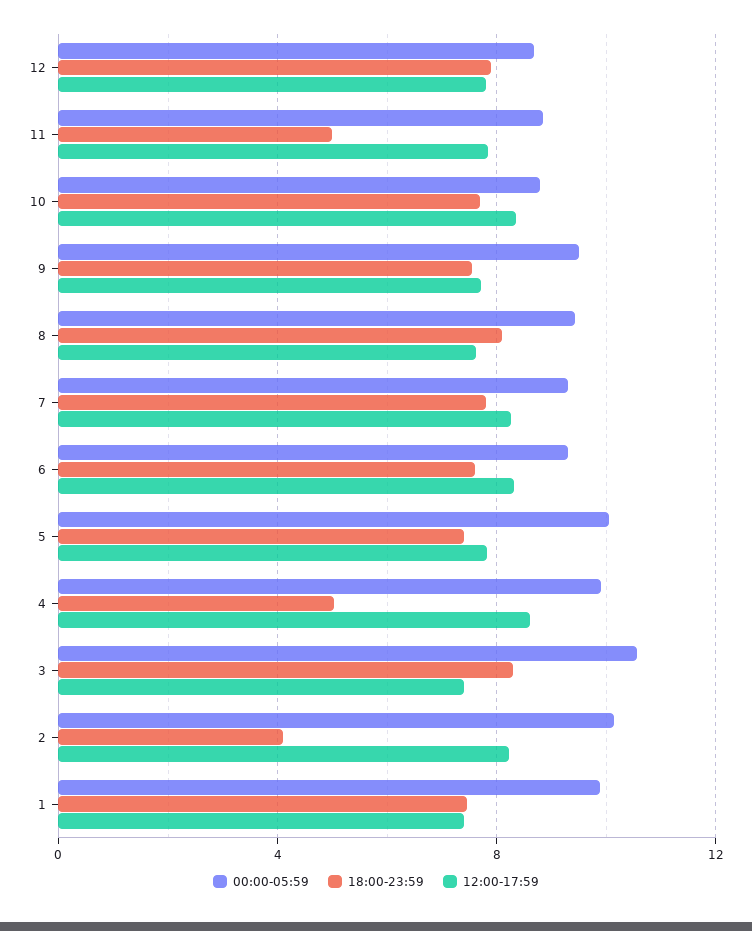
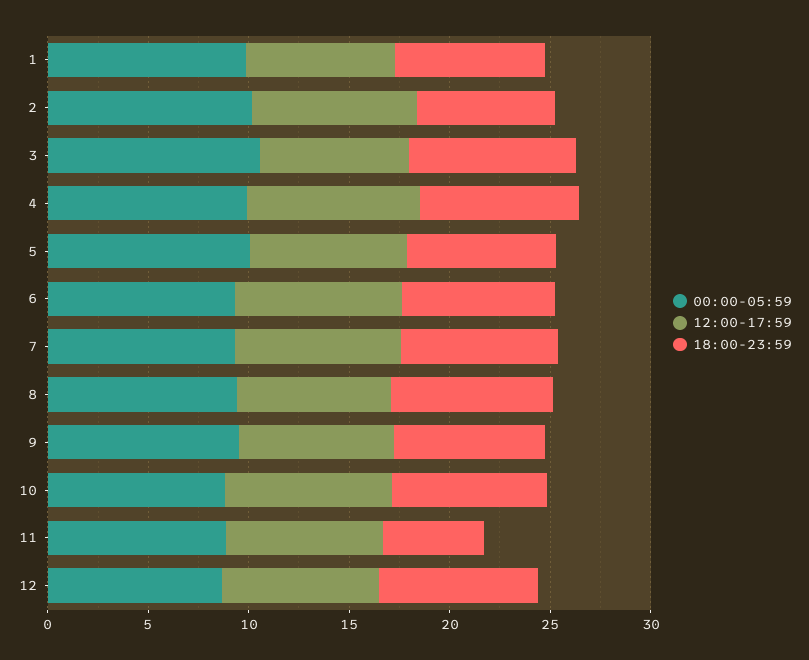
18:00-23:59, 4: 5 -> 8
18:00-23:59, 2: 4 -> 7

